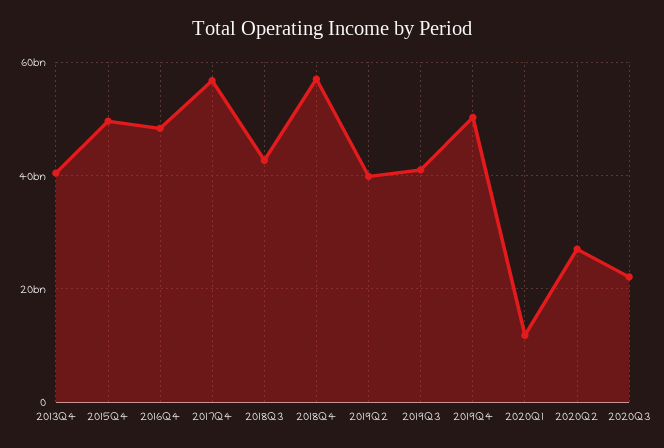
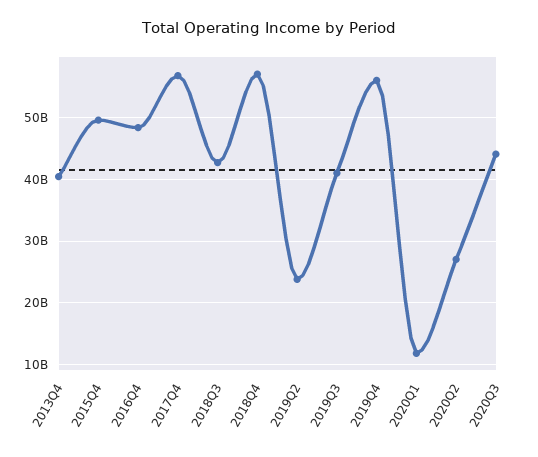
2019Q2: 40000000000 -> 24000000000
2019Q4: 50000000000 -> 56000000000
2020Q3: 22000000000 -> 44000000000

